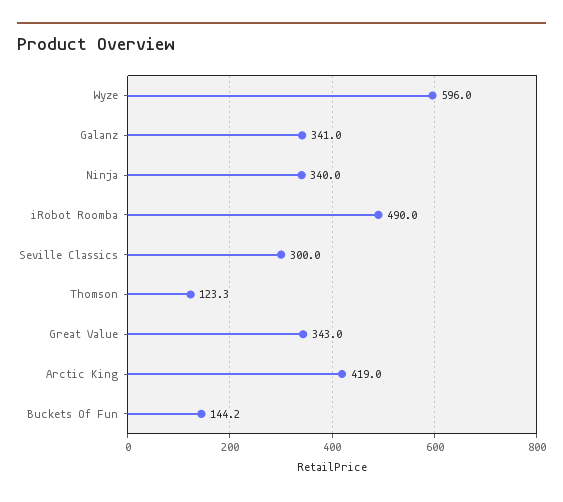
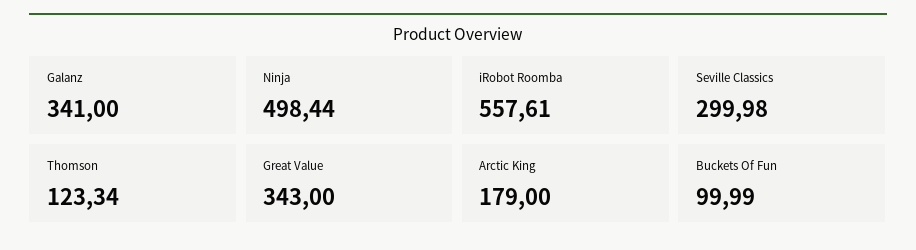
Wyze: 596 -> none
Ninja: 340 -> 498.44
iRobot Roomba: 490 -> 557.61
Arctic King: 419 -> 179
Buckets Of Fun: 144.2 -> 99.99

